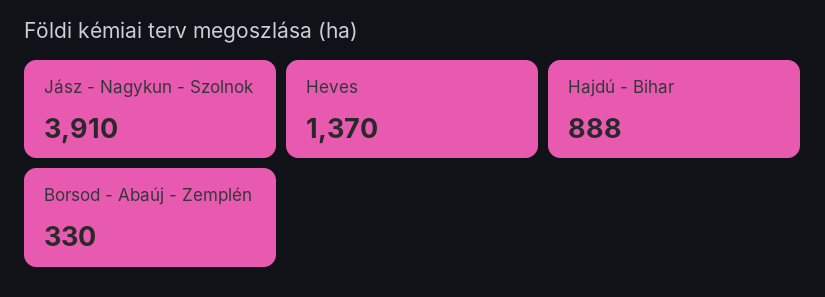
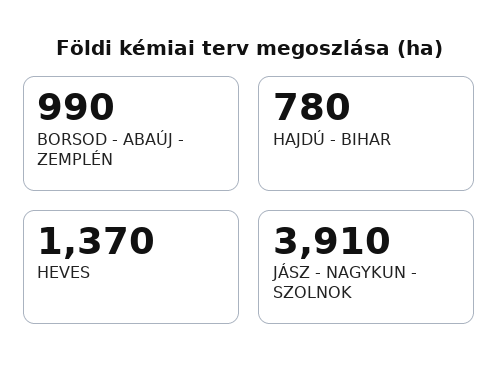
Hajdú - Bihar: 888 -> 780
Borsod - Abaúj - Zemplén: 330 -> 990

